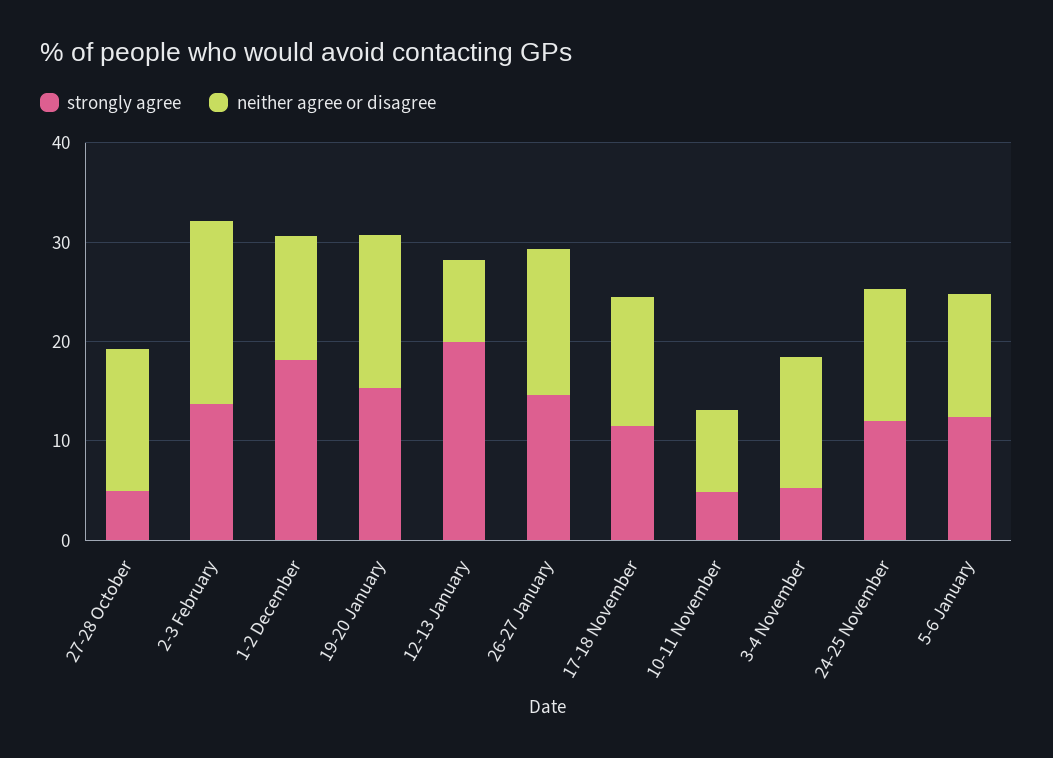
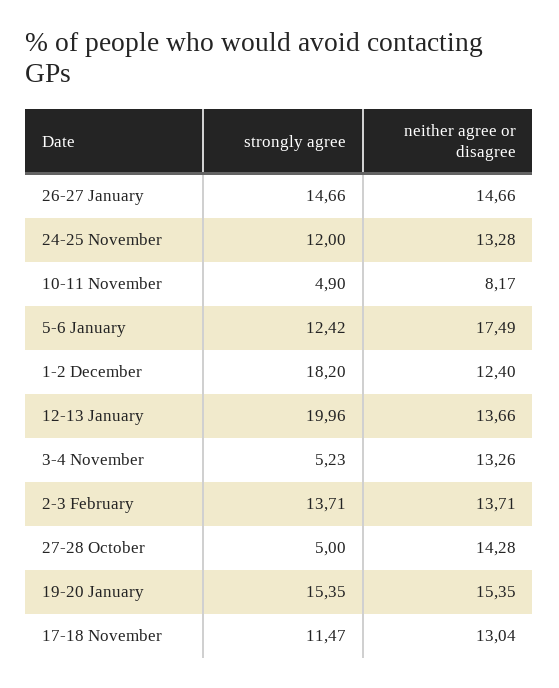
neither agree or disagree, 2-3 February: 18 -> 13.71
neither agree or disagree, 12-13 January: 8 -> 13.66
neither agree or disagree, 5-6 January: 12 -> 17.49

